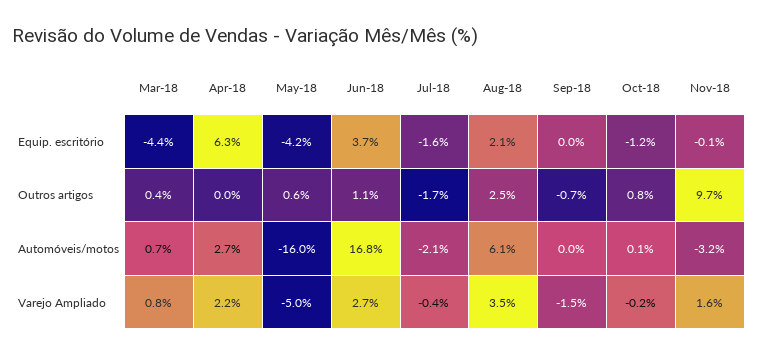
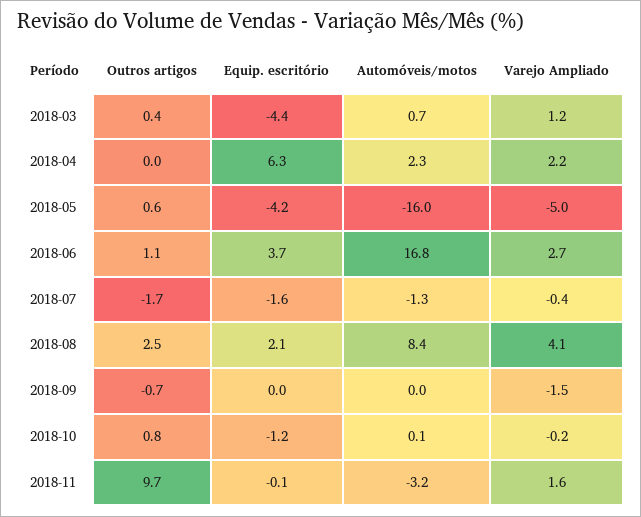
Apr-18, Automóveis/motos: 2.7 -> 2.3
Jul-18, Automóveis/motos: -2.1 -> -1.3
Aug-18, Automóveis/motos: 6.1 -> 8.4
Mar-18, Varejo Ampliado: 0.8 -> 1.2
Aug-18, Varejo Ampliado: 3.5 -> 4.1

